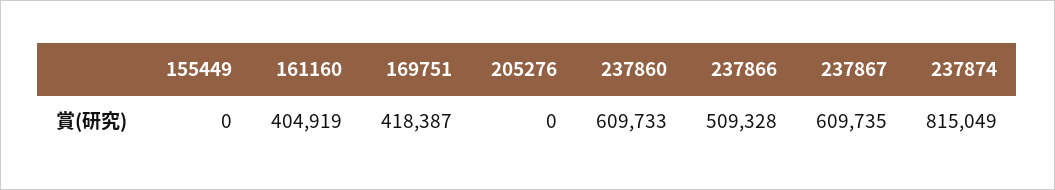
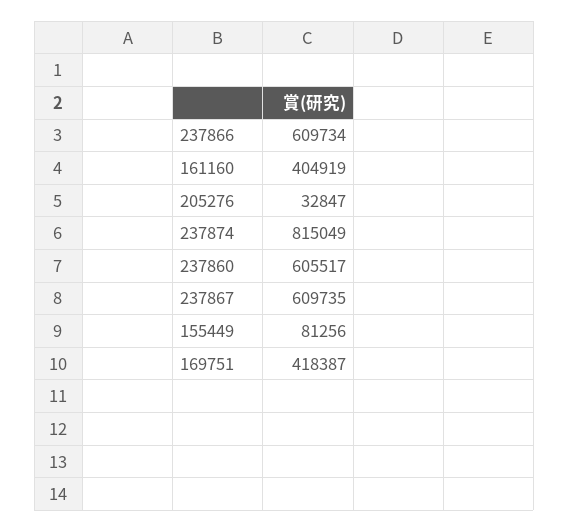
155449: 0 -> 81256
205276: 0 -> 32847
237860: 609733 -> 605517
237866: 509328 -> 609734

